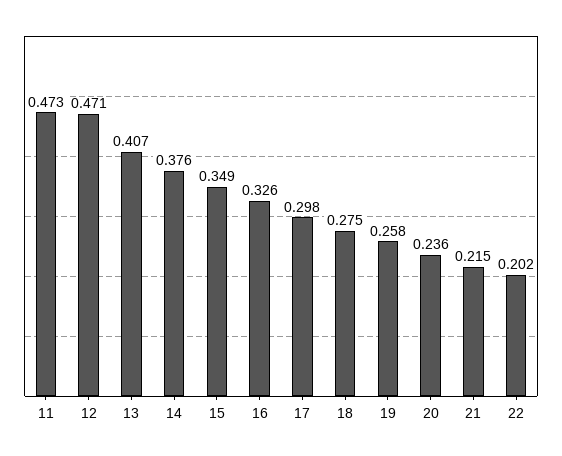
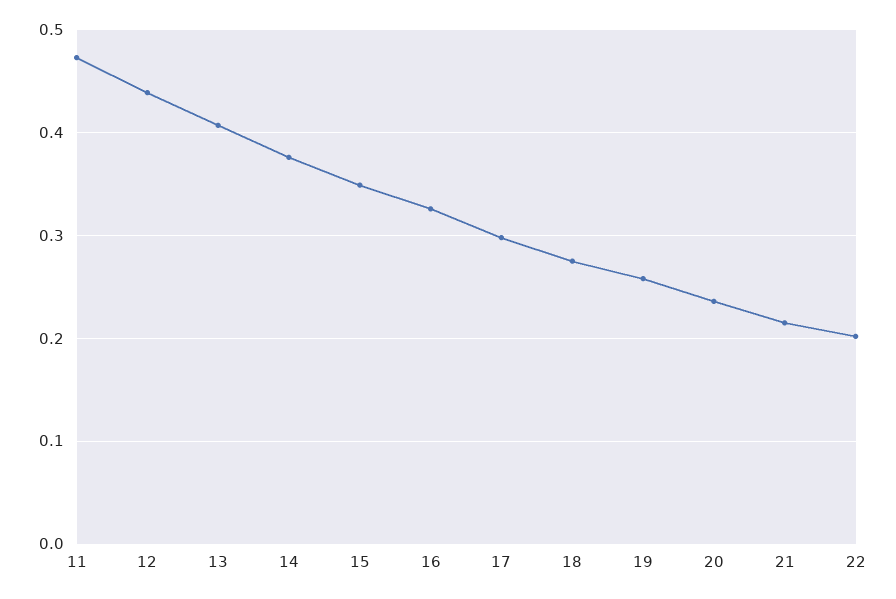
12: 0.471 -> 0.44

